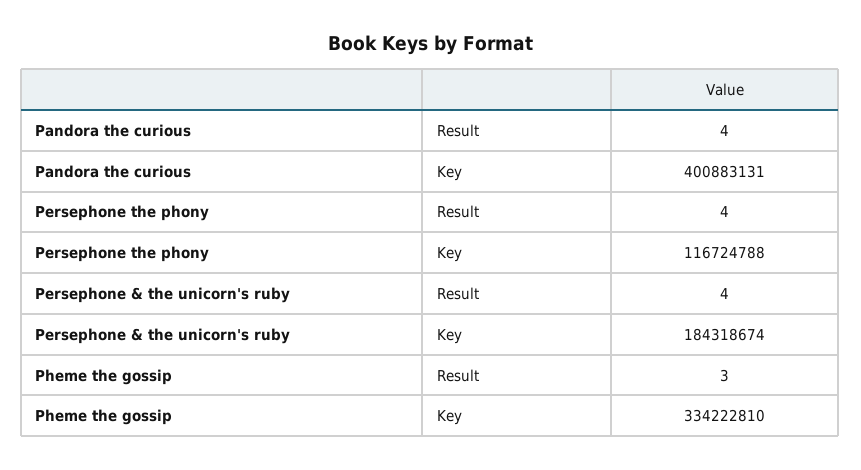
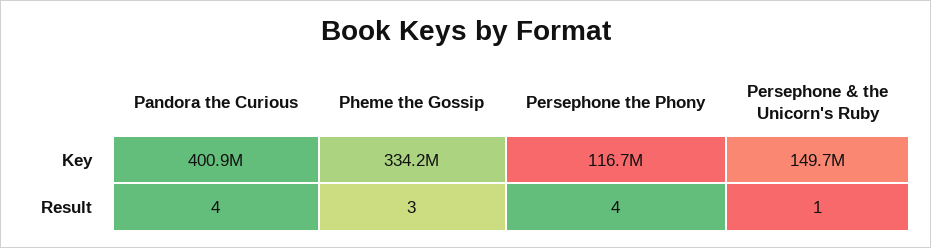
Persephone & the unicorn's ruby, Result: 4 -> 1
Persephone & the unicorn's ruby, Key: 184318674 -> 149700000

